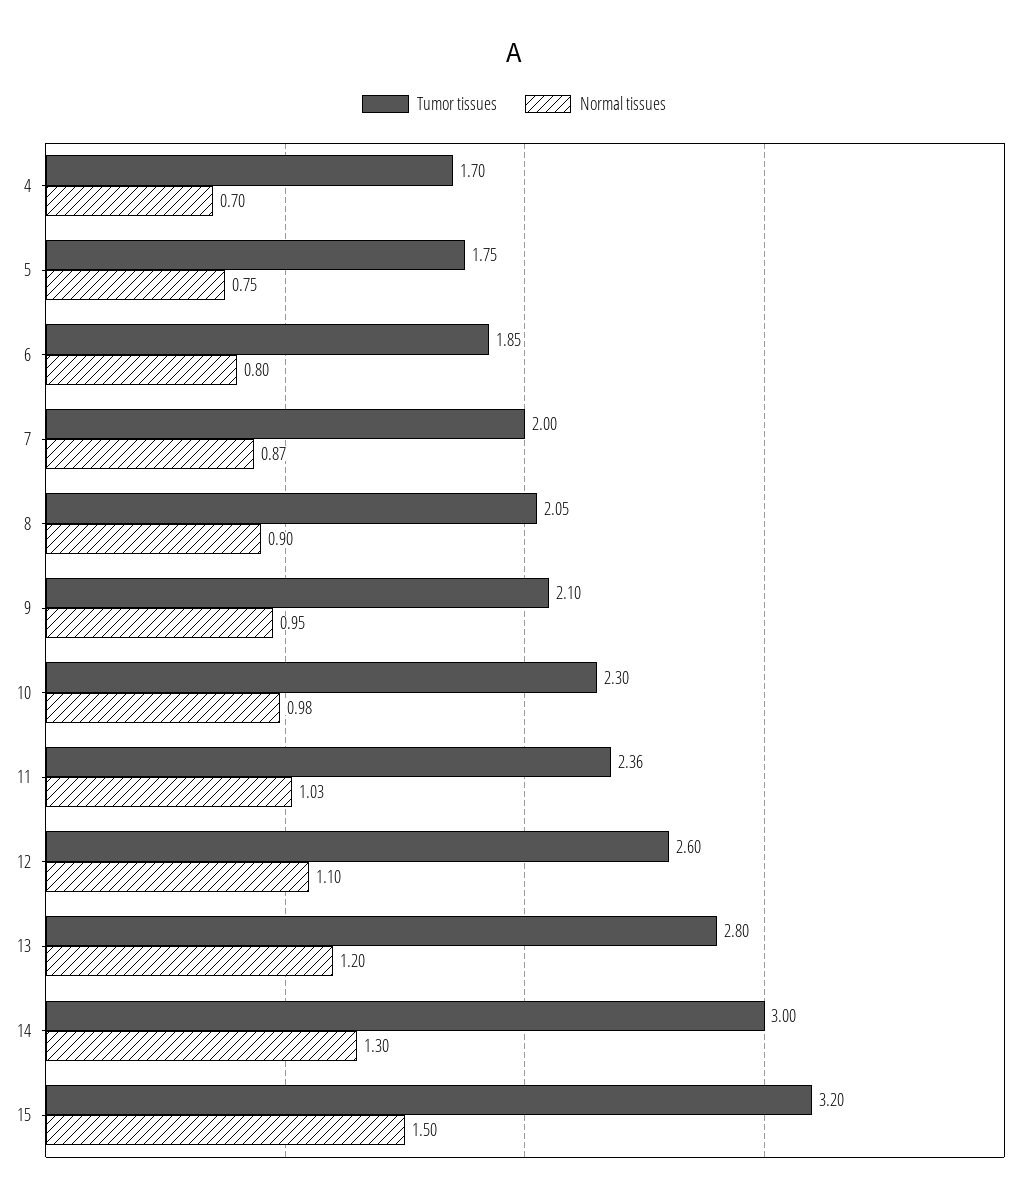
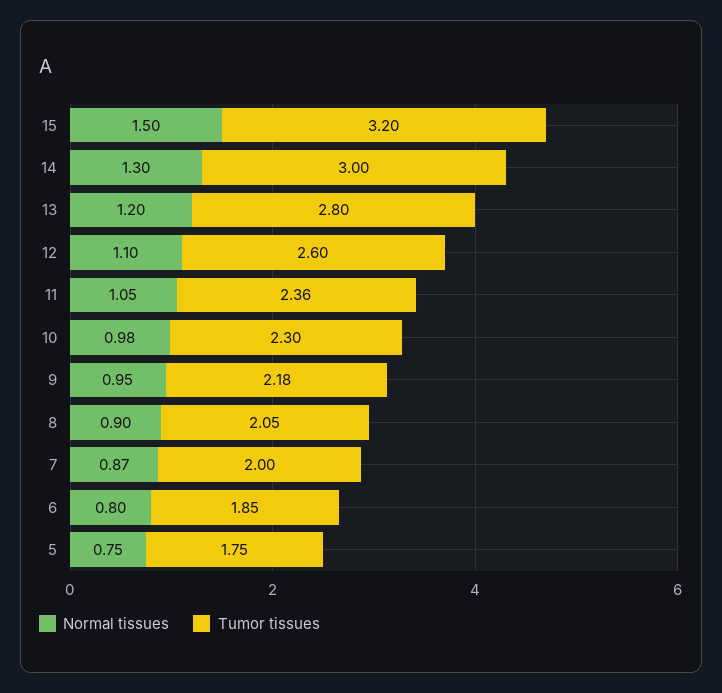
Tumor tissues, 4: 1.7 -> none
Normal tissues, 4: 0.7 -> none
Tumor tissues, 9: 2.1 -> 2.18
Normal tissues, 11: 1.03 -> 1.05

